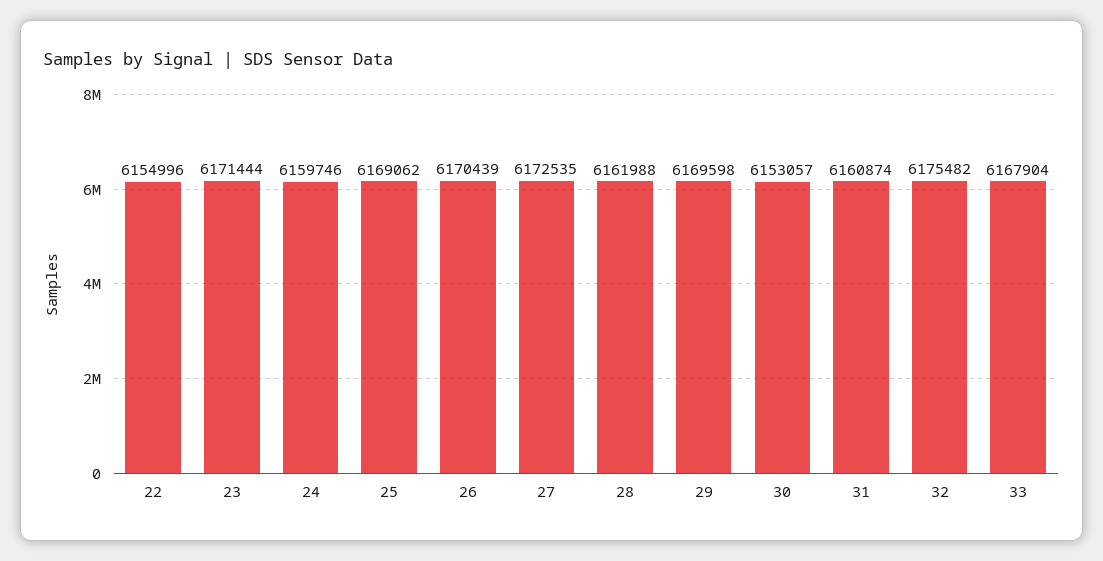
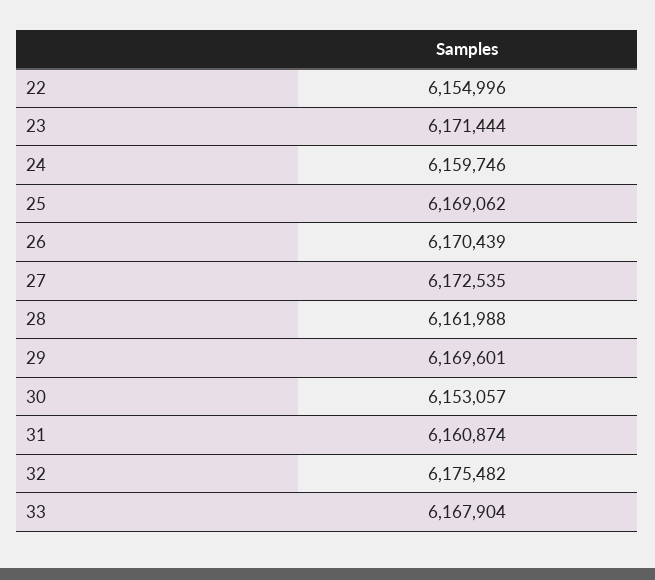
29: 6169598 -> 6169601

